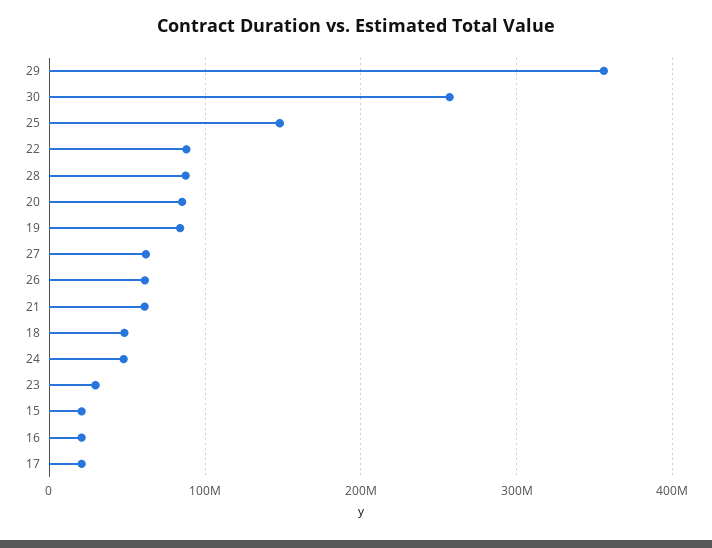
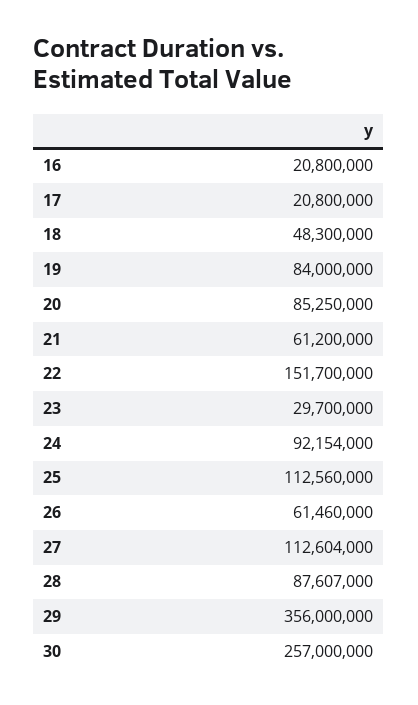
25: 150000000 -> 112560000
22: 90000000 -> 151700000
27: 60000000 -> 112604000
24: 50000000 -> 92154000
15: 20000000 -> none

